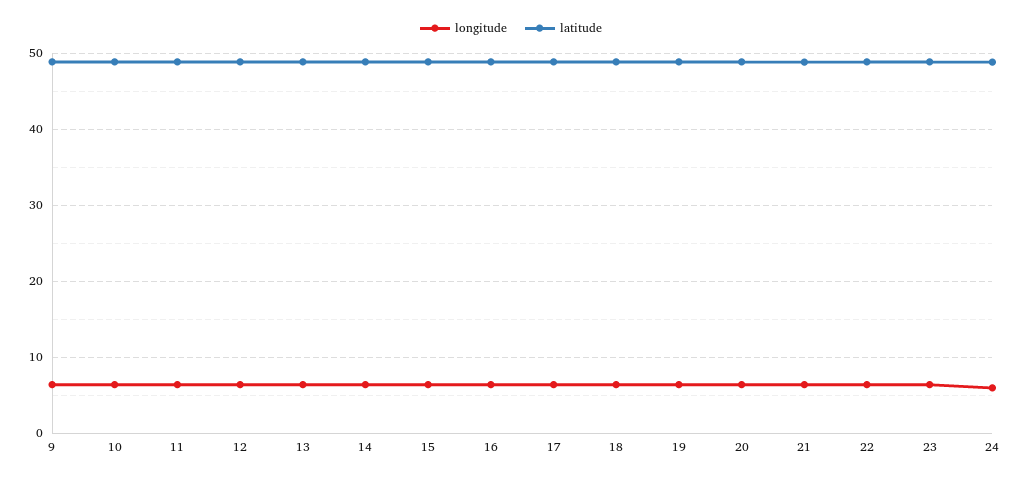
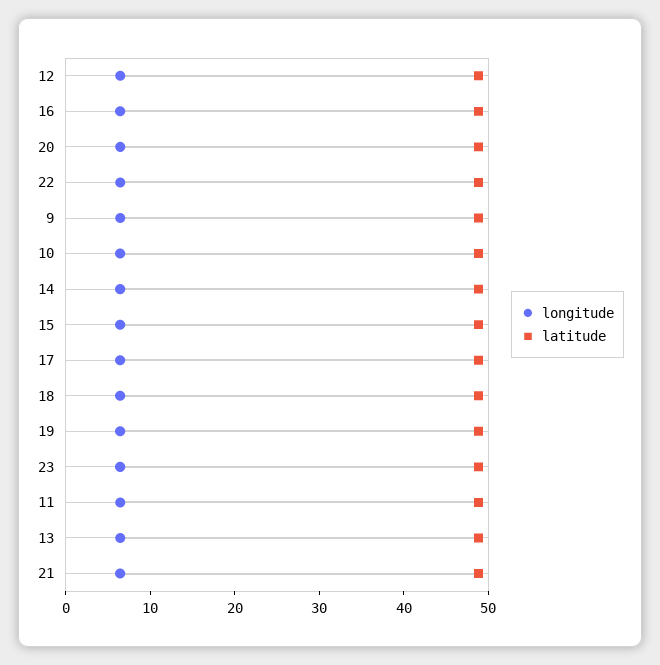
longitude, 24: 6 -> none
latitude, 24: 49 -> none

